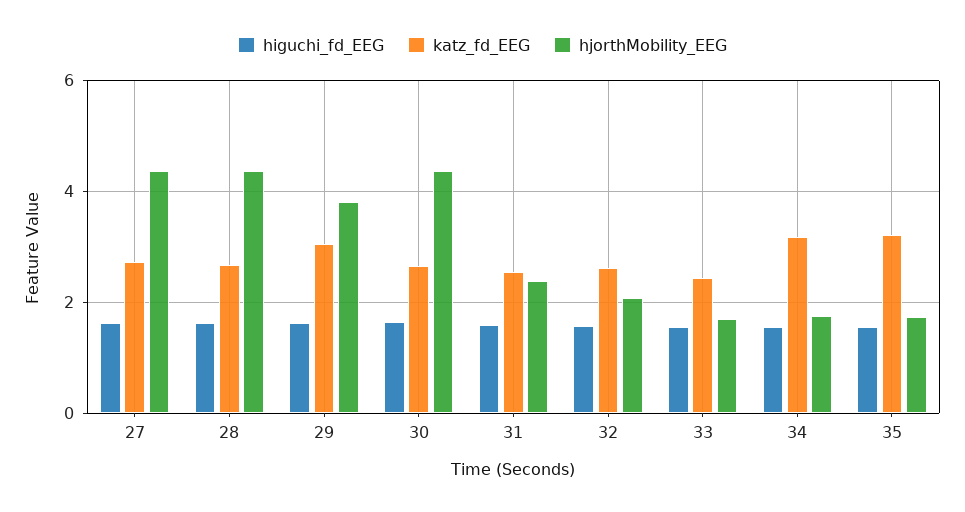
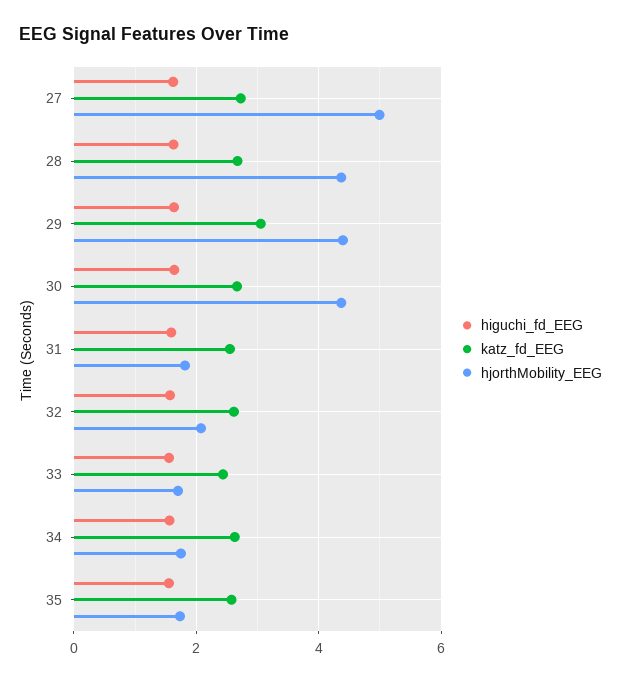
hjorthMobility_EEG, 27: 4.4 -> 5
hjorthMobility_EEG, 29: 3.8 -> 4.4
hjorthMobility_EEG, 31: 2.4 -> 1.8
katz_fd_EEG, 34: 3.2 -> 2.6
katz_fd_EEG, 35: 3.2 -> 2.6

